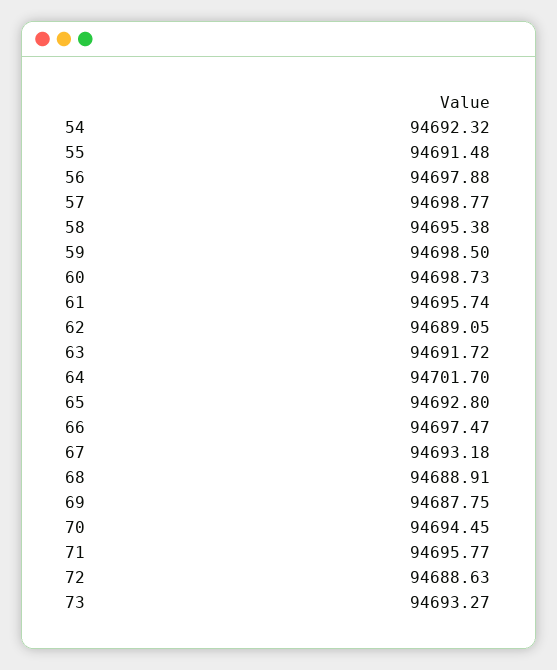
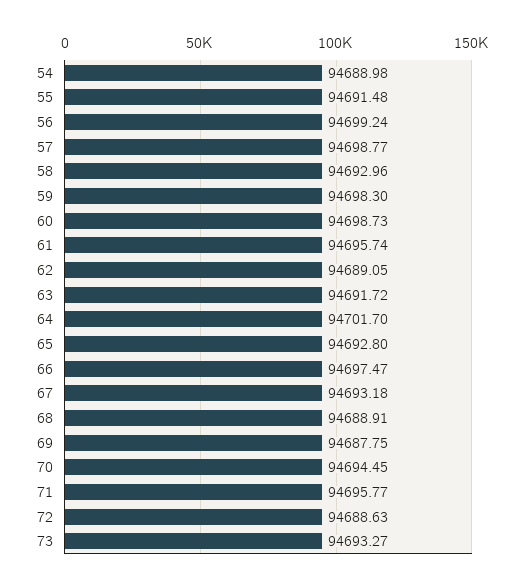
54: 94692.32 -> 94688.98
56: 94697.88 -> 94699.24
58: 94695.38 -> 94692.96
59: 94698.5 -> 94698.3

